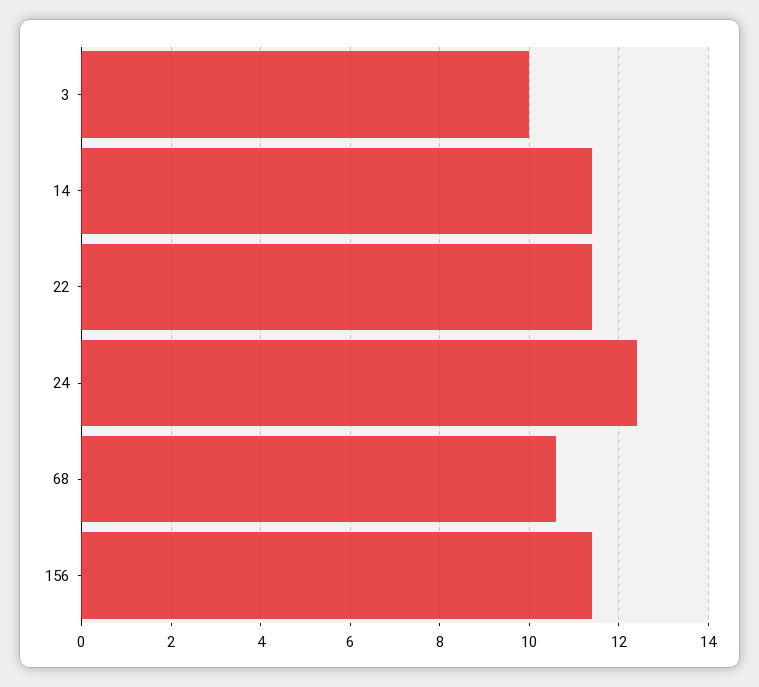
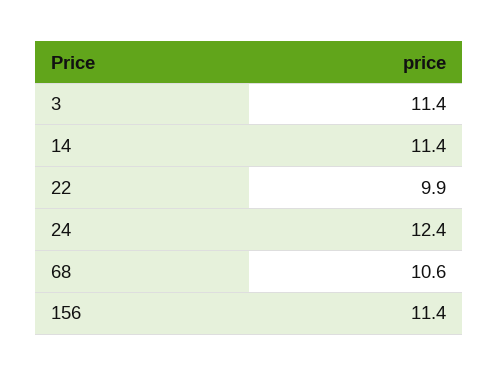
3: 10 -> 11.4
22: 11.5 -> 9.9

